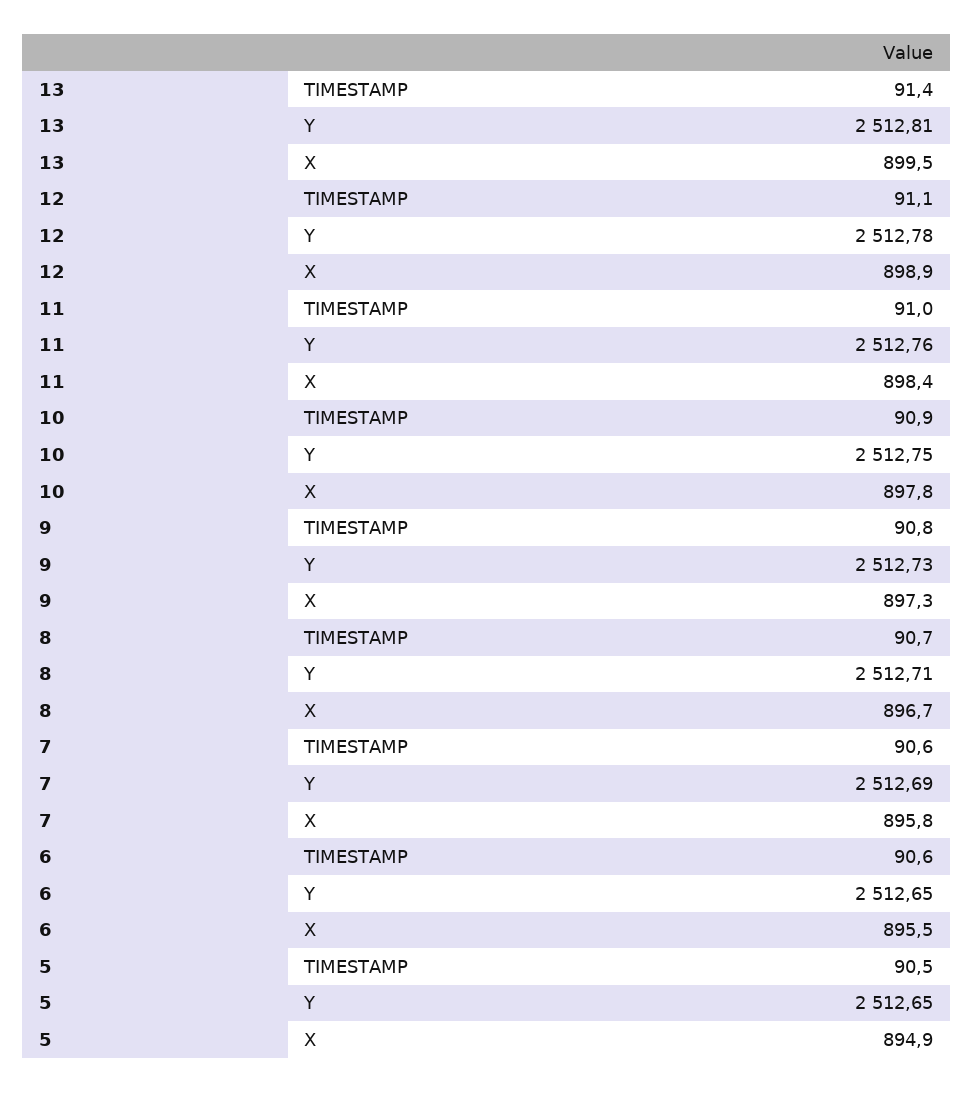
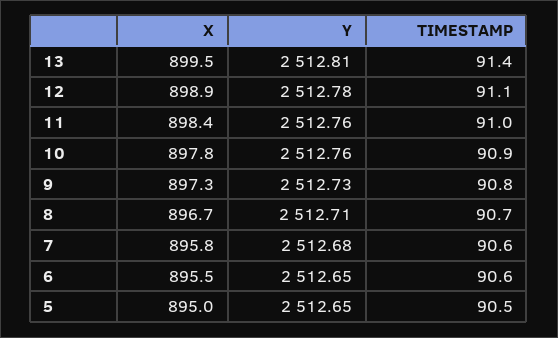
10, Y: 2512.75 -> 2512.76
7, Y: 2512.69 -> 2512.68
5, X: 894.9 -> 895

